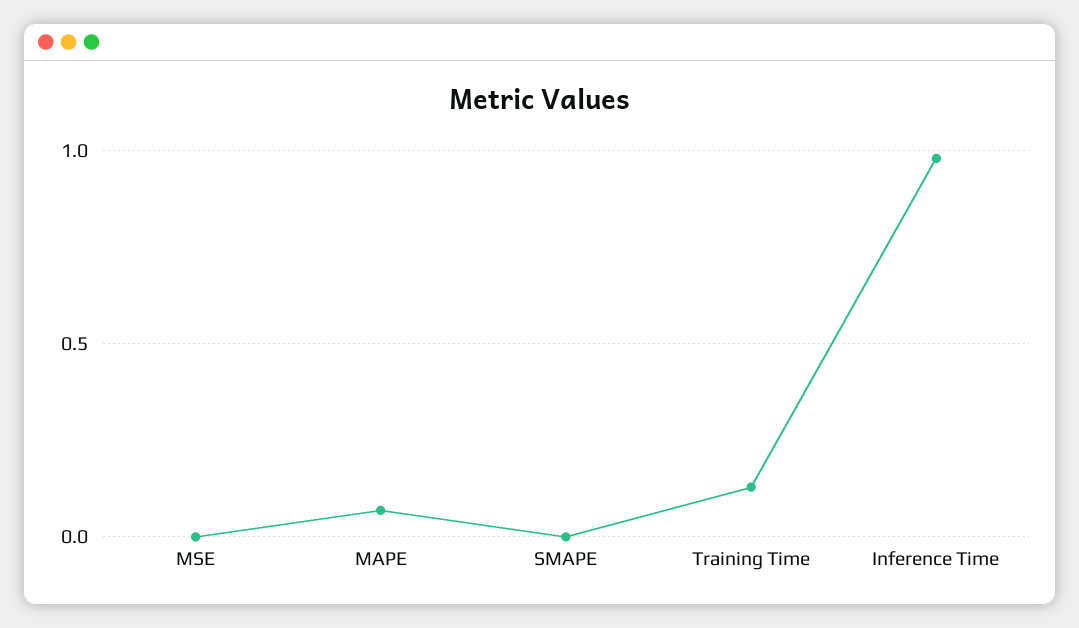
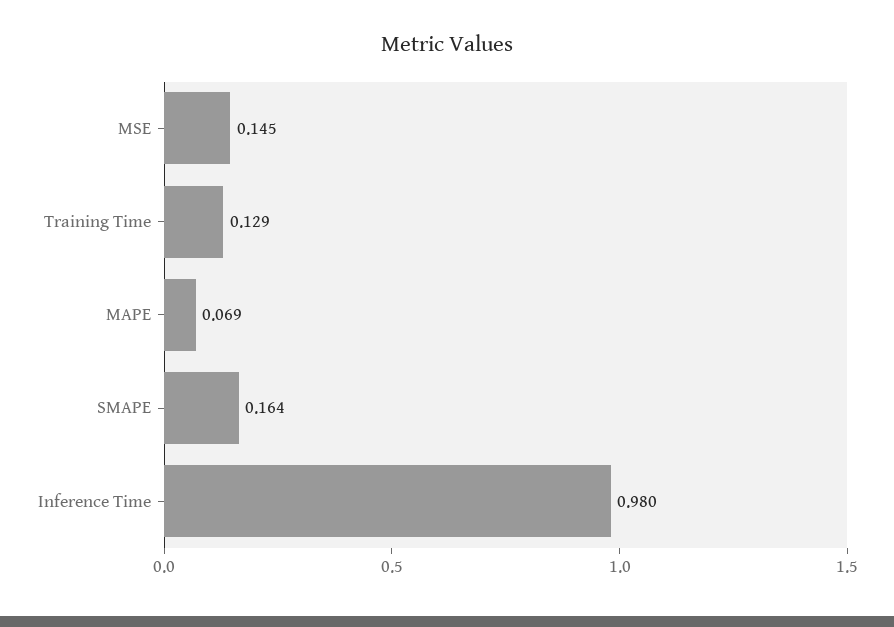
MSE: 0 -> 0.145
SMAPE: 0 -> 0.164

